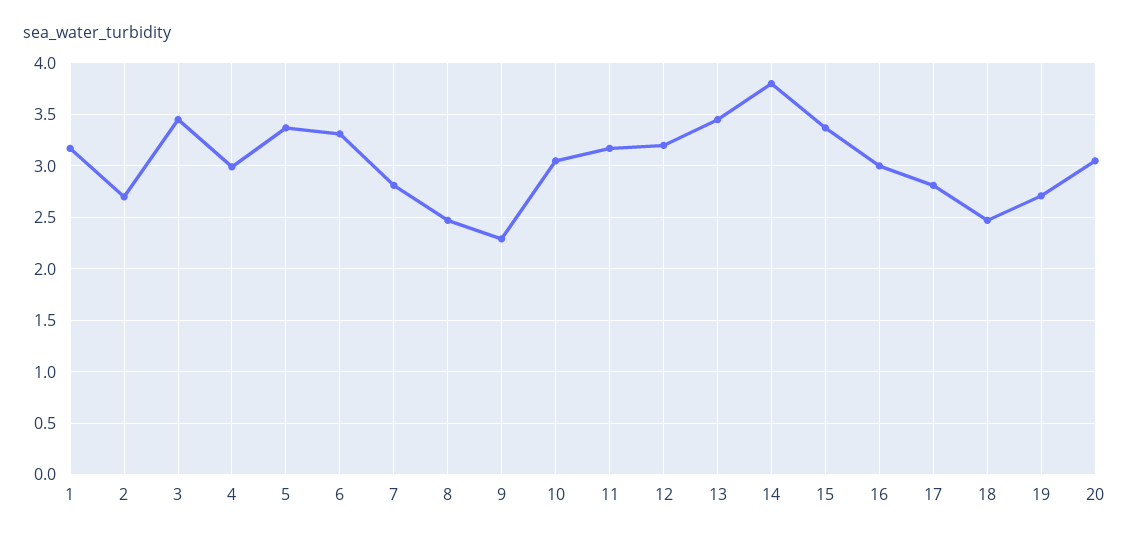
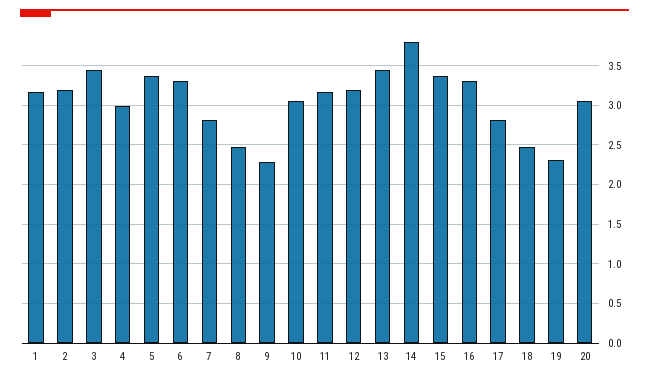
2: 2.7 -> 3.2
16: 3 -> 3.3
19: 2.7 -> 2.3

